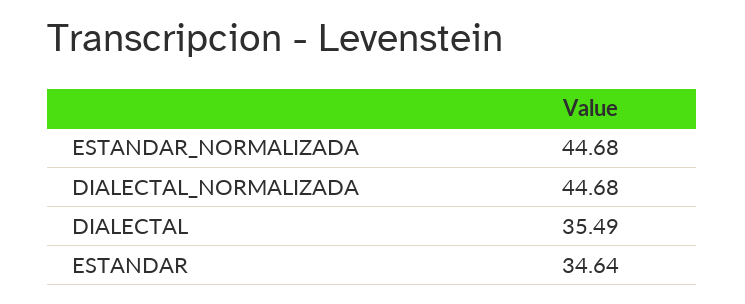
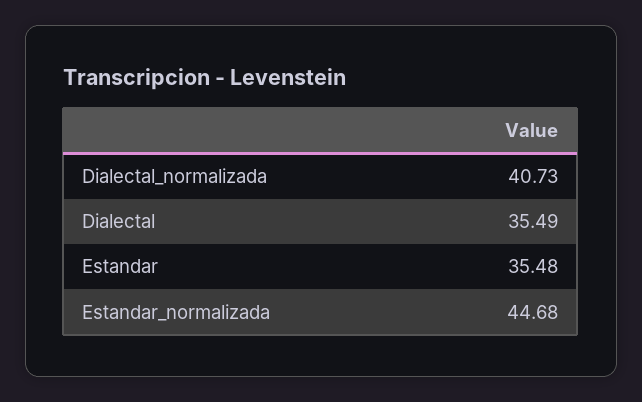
DIALECTAL_NORMALIZADA: 44.68 -> 40.73
ESTANDAR: 34.64 -> 35.48

